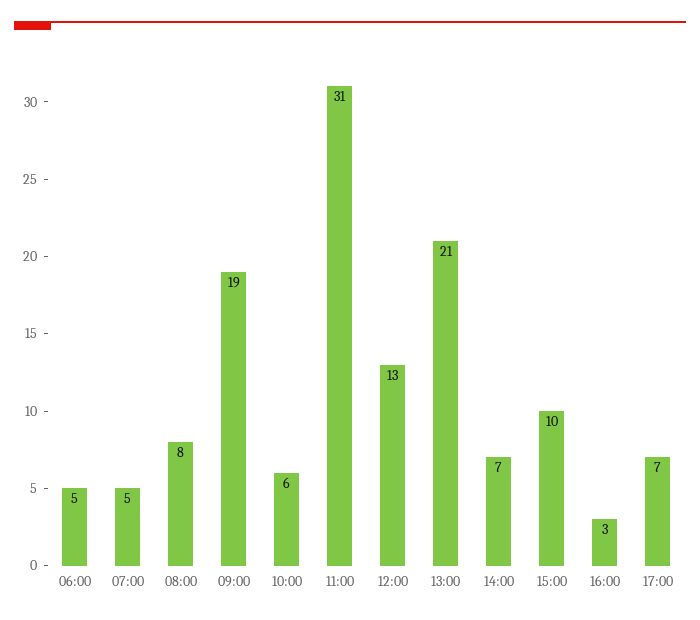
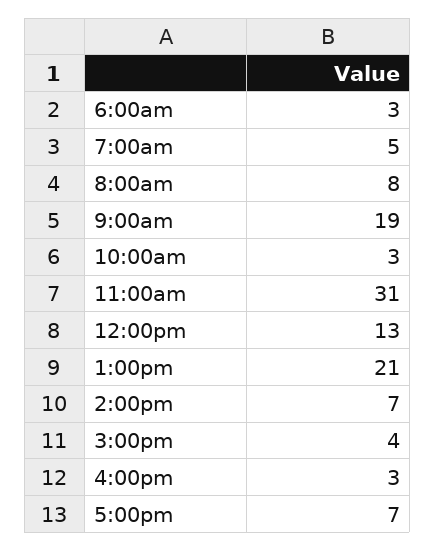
06:00: 5 -> 3
10:00: 6 -> 3
15:00: 10 -> 4

